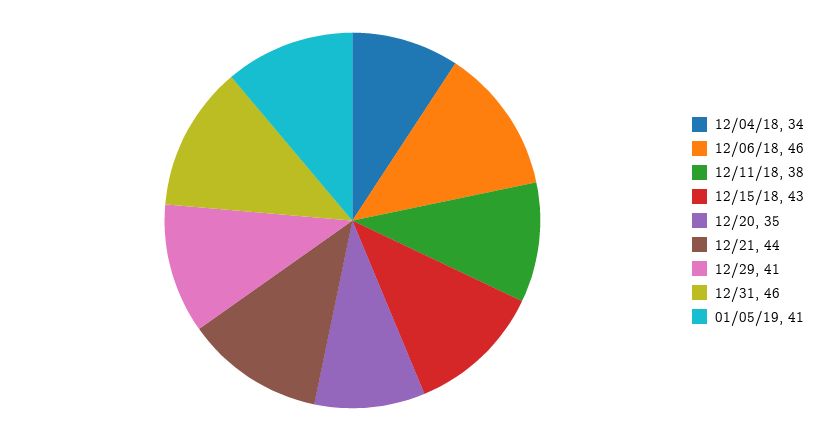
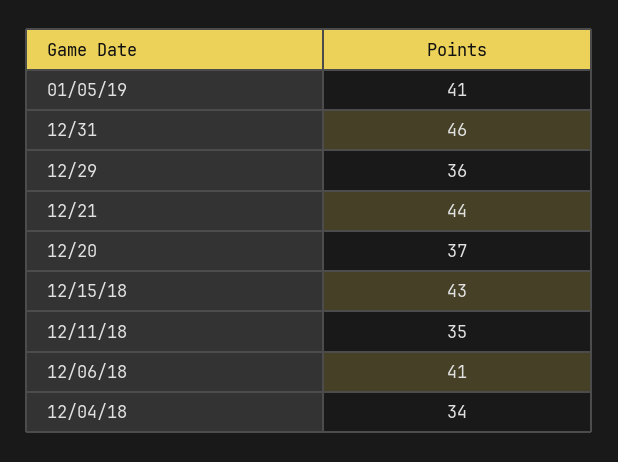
12/06/18: 46 -> 41
12/11/18: 38 -> 35
12/20: 35 -> 37
12/29: 41 -> 36

